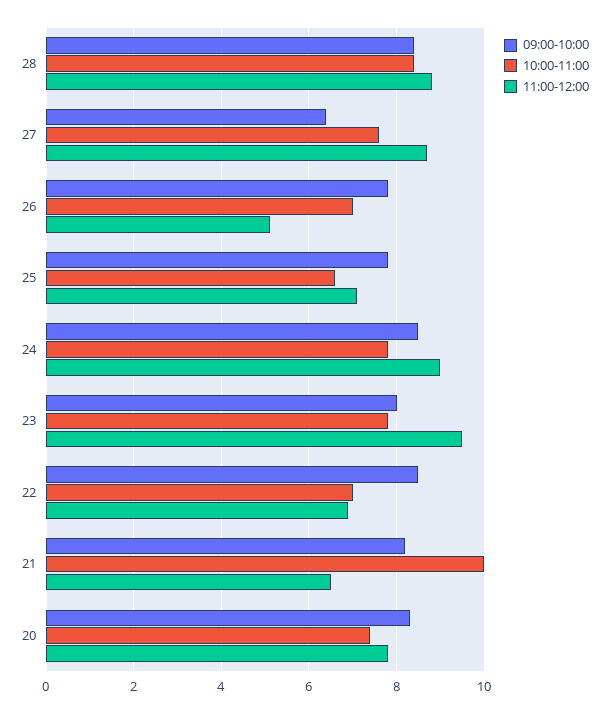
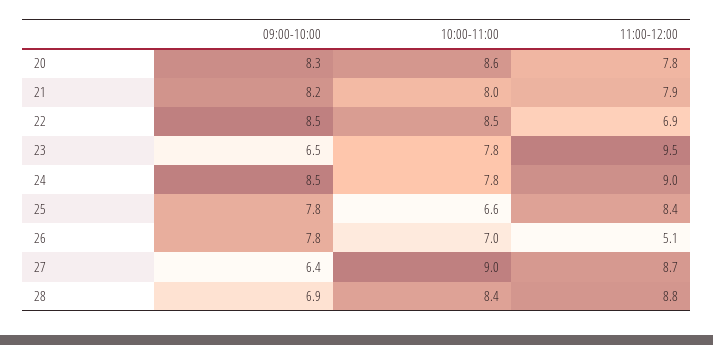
09:00-10:00, 28: 8.5 -> 6.9
10:00-11:00, 27: 7.5 -> 9
11:00-12:00, 25: 7 -> 8.4
09:00-10:00, 23: 8 -> 6.5
10:00-11:00, 22: 7 -> 8.5
10:00-11:00, 21: 10 -> 8
11:00-12:00, 21: 6.5 -> 7.9
10:00-11:00, 20: 7.5 -> 8.6

